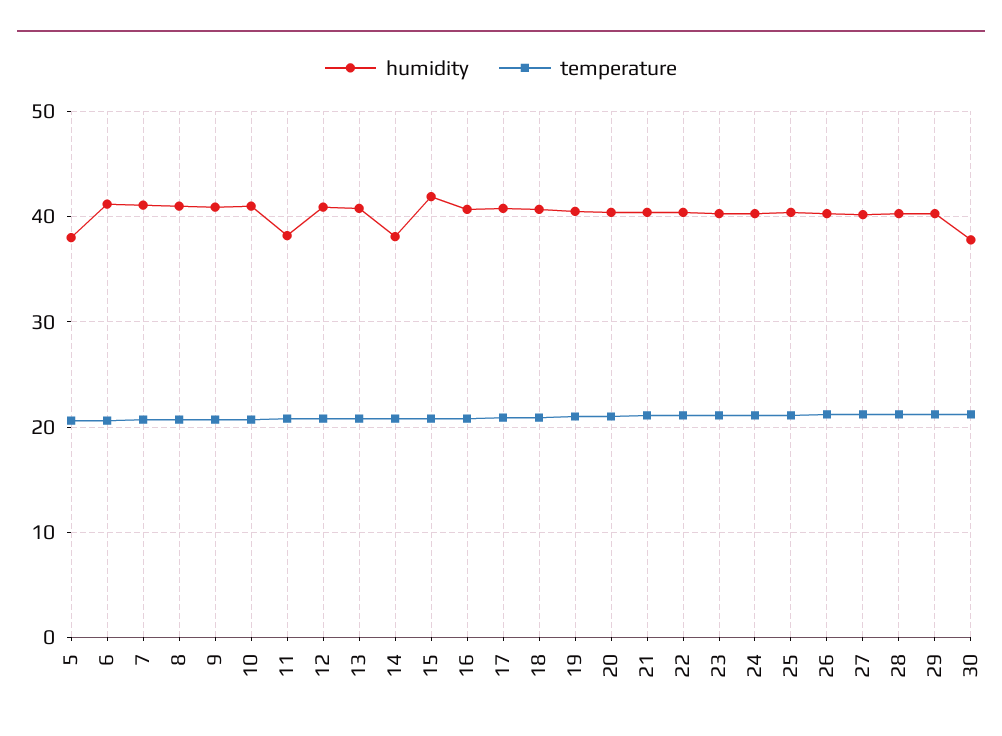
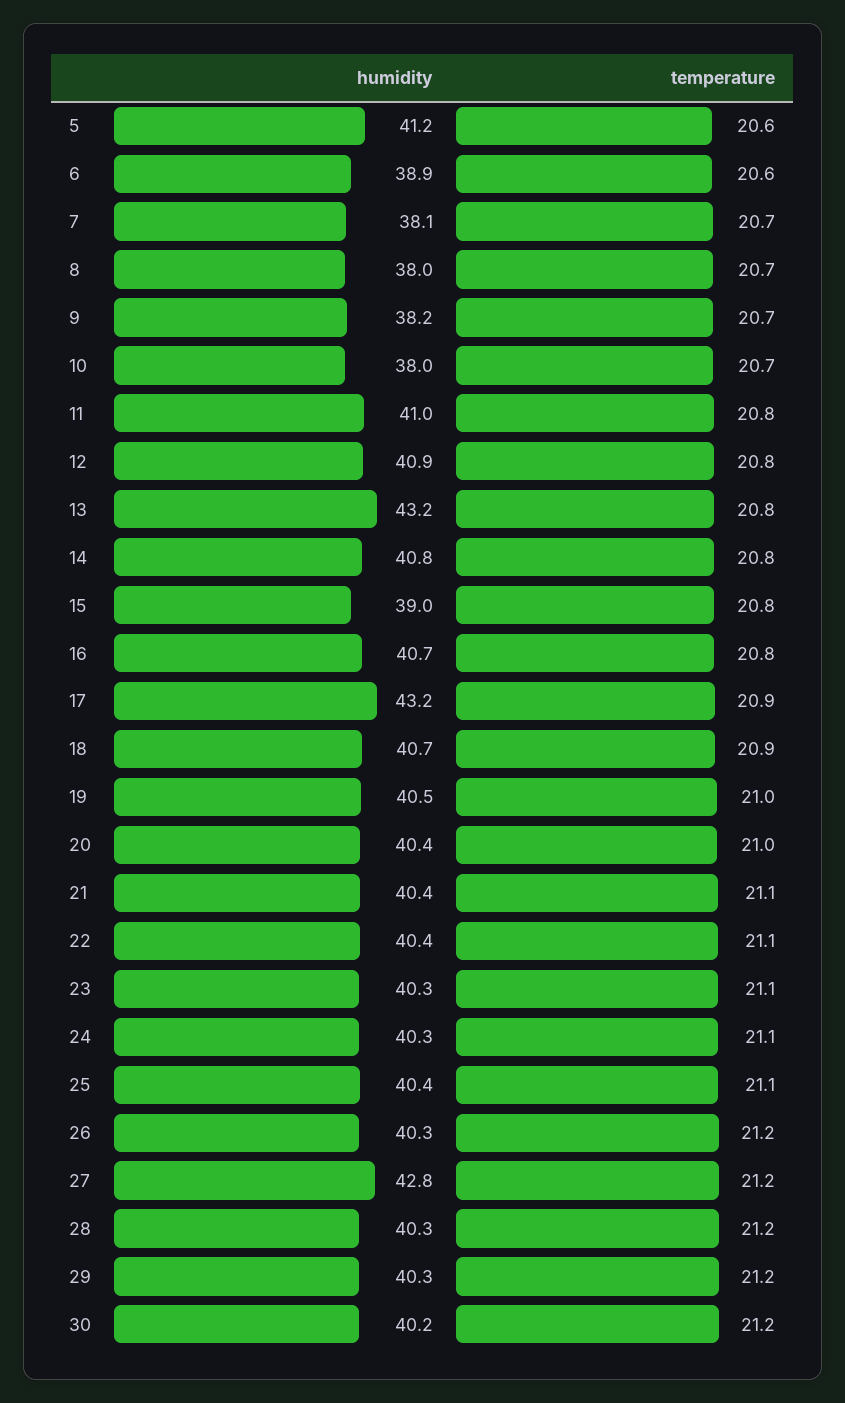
humidity, 5: 38 -> 41.2
humidity, 6: 41 -> 38.9
humidity, 7: 41 -> 38.1
humidity, 8: 41 -> 38
humidity, 9: 41 -> 38.2
humidity, 10: 41 -> 38
humidity, 11: 38 -> 41
humidity, 13: 41 -> 43.2
humidity, 14: 38 -> 40.8
humidity, 15: 42 -> 39
humidity, 17: 41 -> 43.2
humidity, 27: 40 -> 42.8
humidity, 30: 38 -> 40.2

